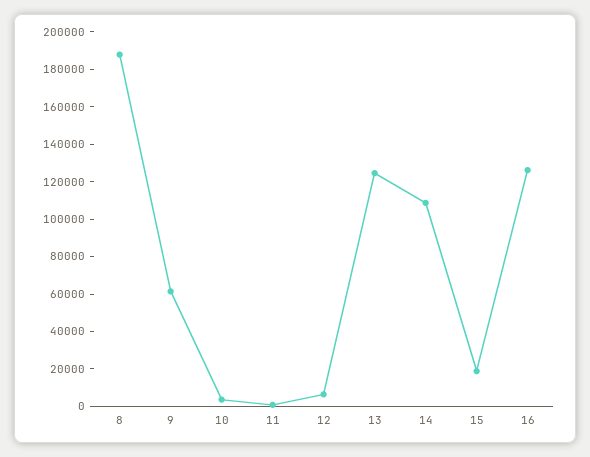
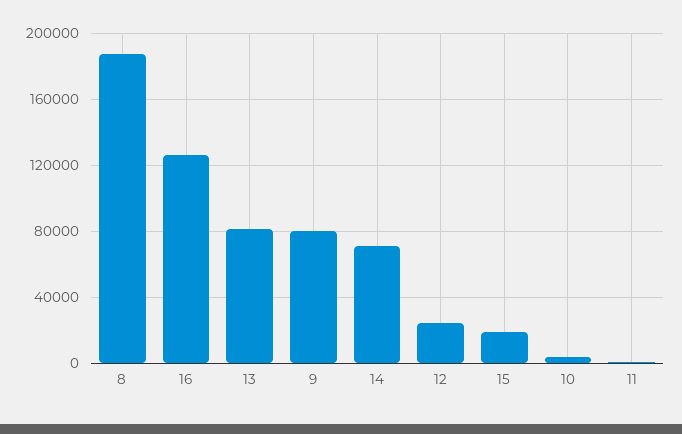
9: 60000 -> 80000
12: 5000 -> 25000
13: 125000 -> 80000
14: 110000 -> 70000

